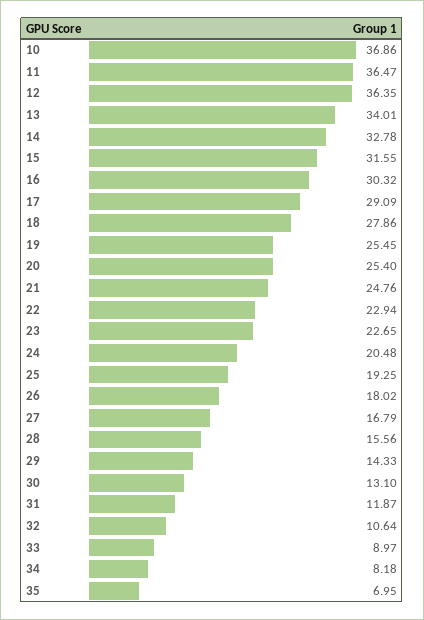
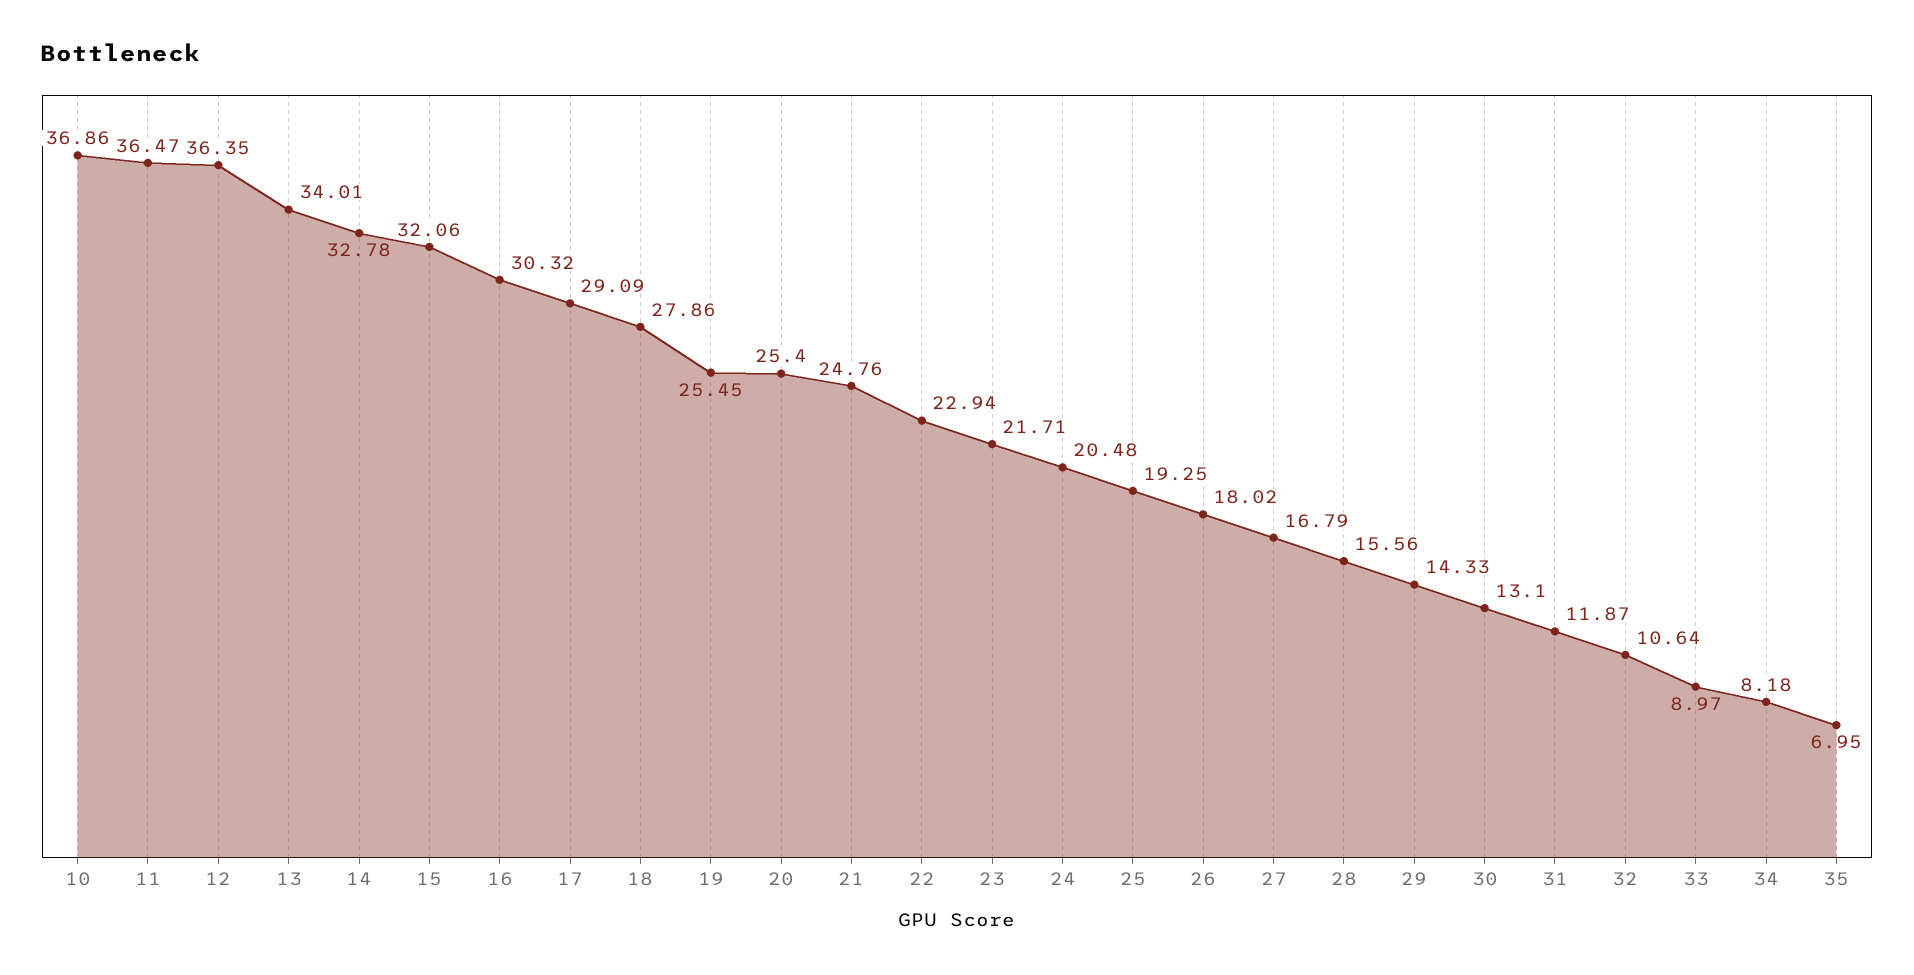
15: 31.55 -> 32.06
23: 22.65 -> 21.71

